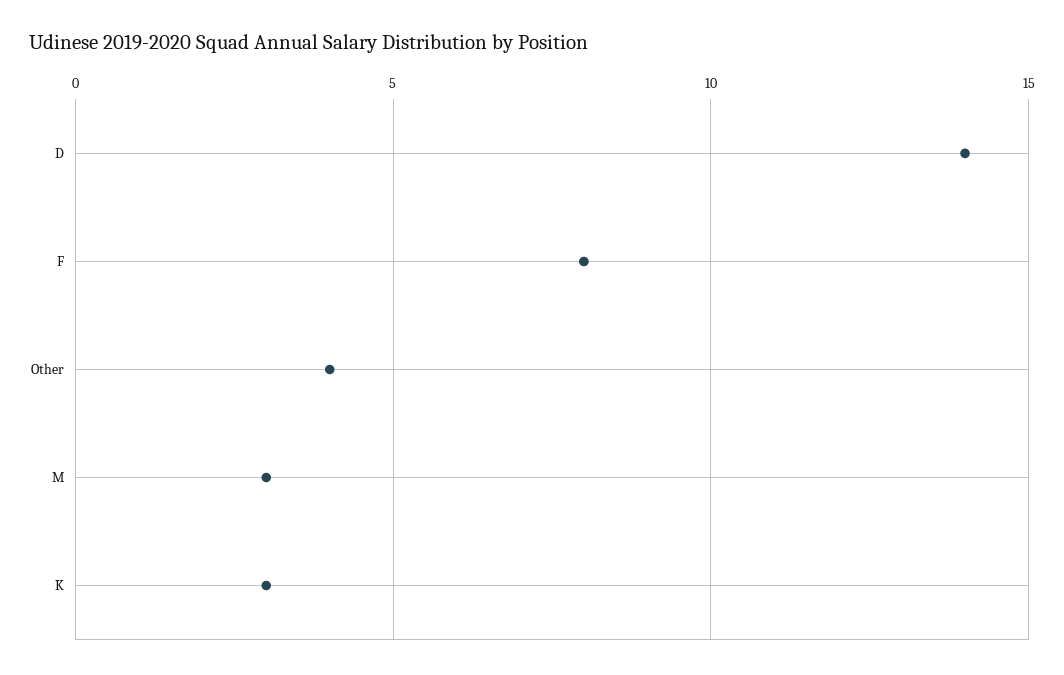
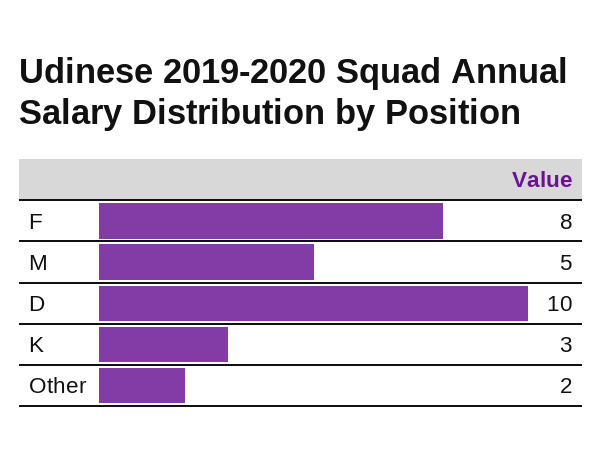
D: 14 -> 10
Other: 4 -> 2
M: 3 -> 5

